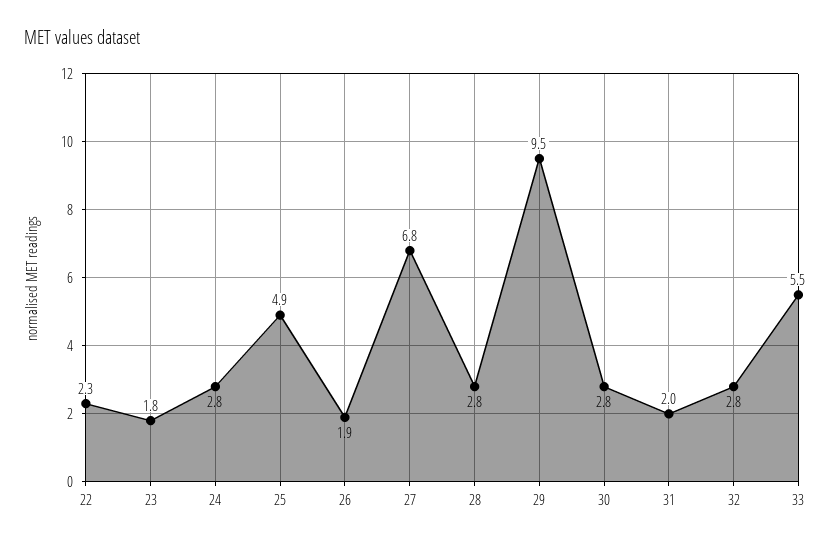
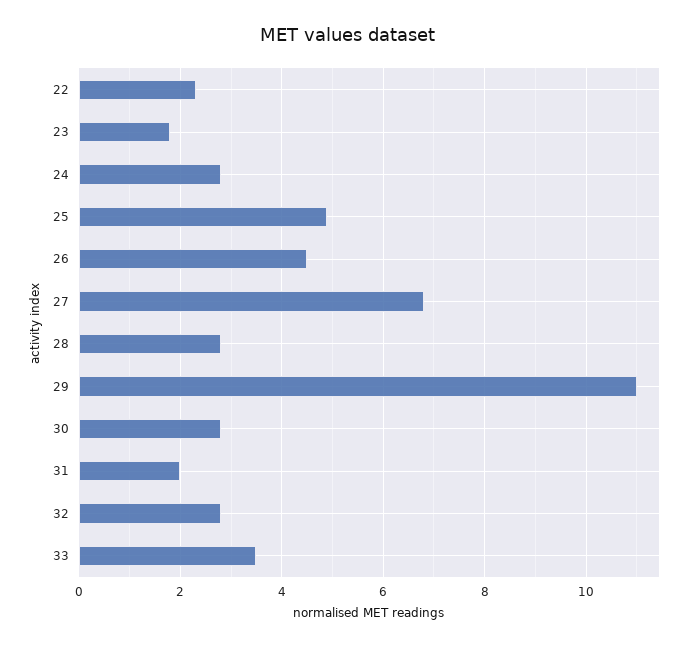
26: 1.9 -> 4.5
29: 9.5 -> 11
33: 5.5 -> 3.5

